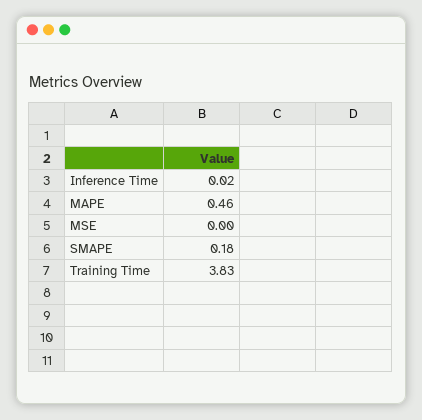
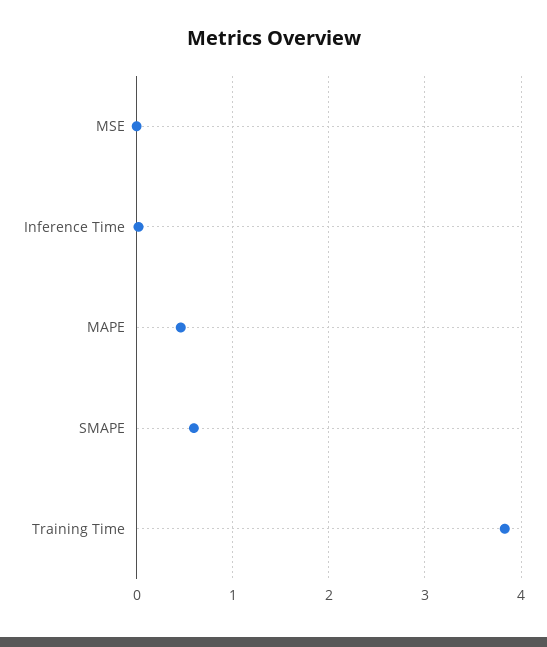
SMAPE: 0.18 -> 0.6

